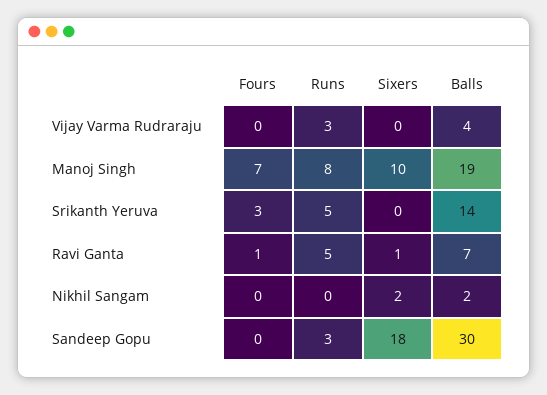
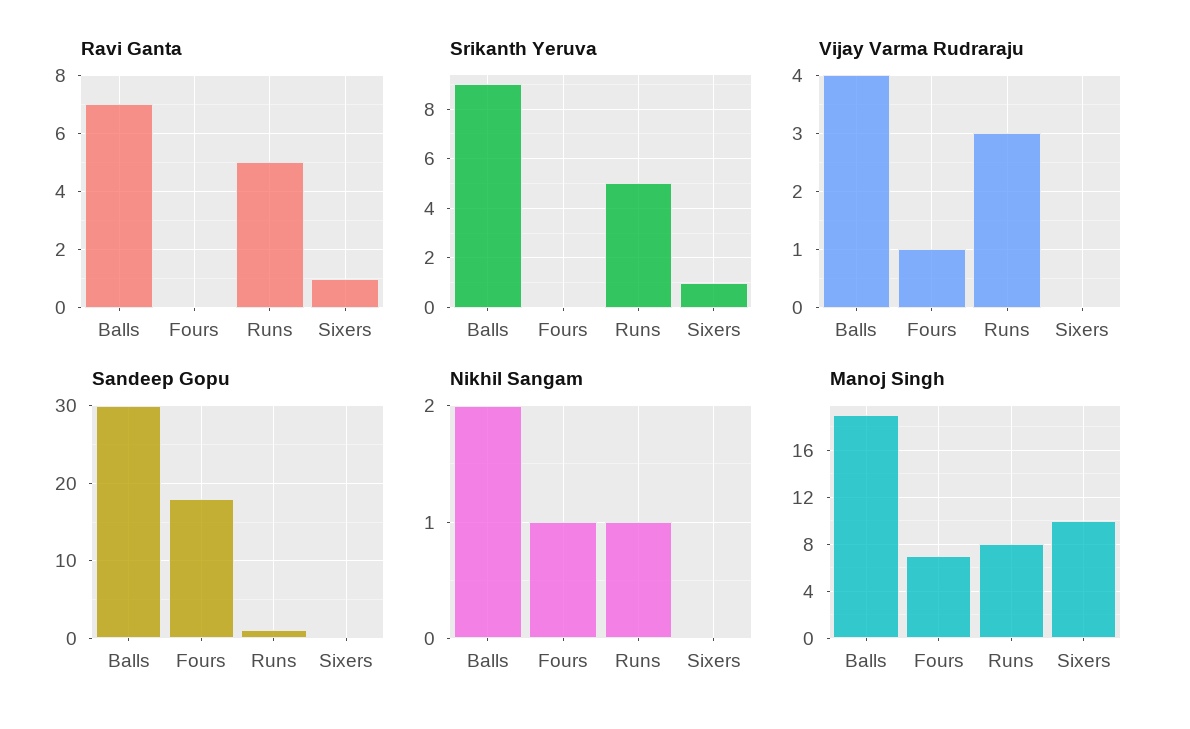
Vijay Varma Rudraraju, Fours: 0 -> 1
Srikanth Yeruva, Fours: 3 -> 0
Srikanth Yeruva, Sixers: 0 -> 1
Srikanth Yeruva, Balls: 14 -> 9
Ravi Ganta, Fours: 1 -> 0
Nikhil Sangam, Fours: 0 -> 1
Nikhil Sangam, Runs: 0 -> 1
Nikhil Sangam, Sixers: 2 -> 0
Sandeep Gopu, Fours: 0 -> 18
Sandeep Gopu, Runs: 3 -> 1
Sandeep Gopu, Sixers: 18 -> 0

